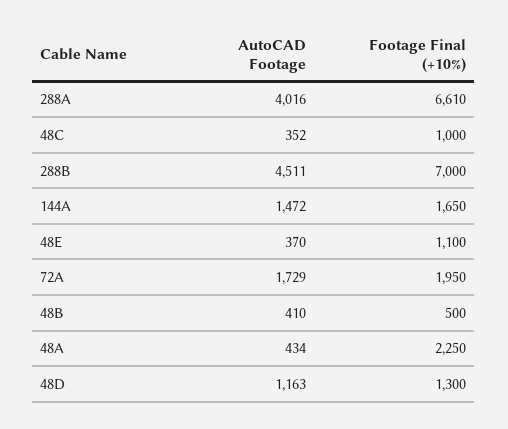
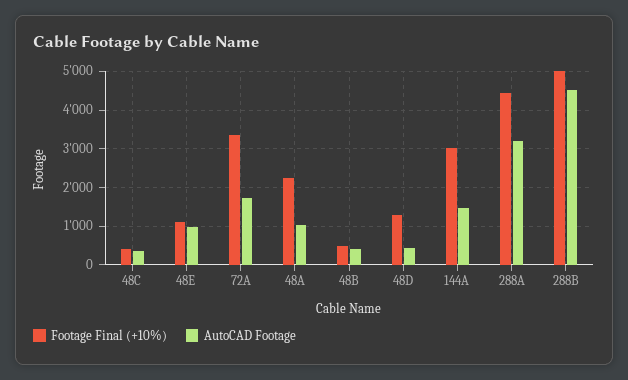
AutoCAD Footage, 288A: 4016 -> 3200
Footage Final (+10%), 288A: 6610 -> 4400
Footage Final (+10%), 48C: 1000 -> 400
Footage Final (+10%), 288B: 7000 -> 5000
Footage Final (+10%), 144A: 1650 -> 3000
AutoCAD Footage, 48E: 370 -> 1000
Footage Final (+10%), 72A: 1950 -> 3400
AutoCAD Footage, 48A: 434 -> 1000
AutoCAD Footage, 48D: 1163 -> 400

